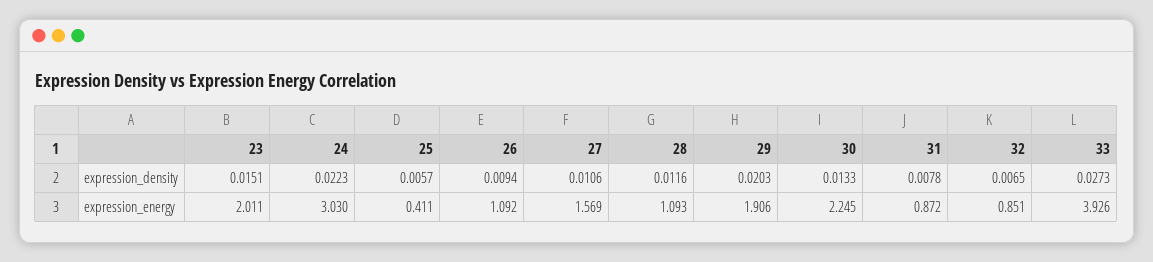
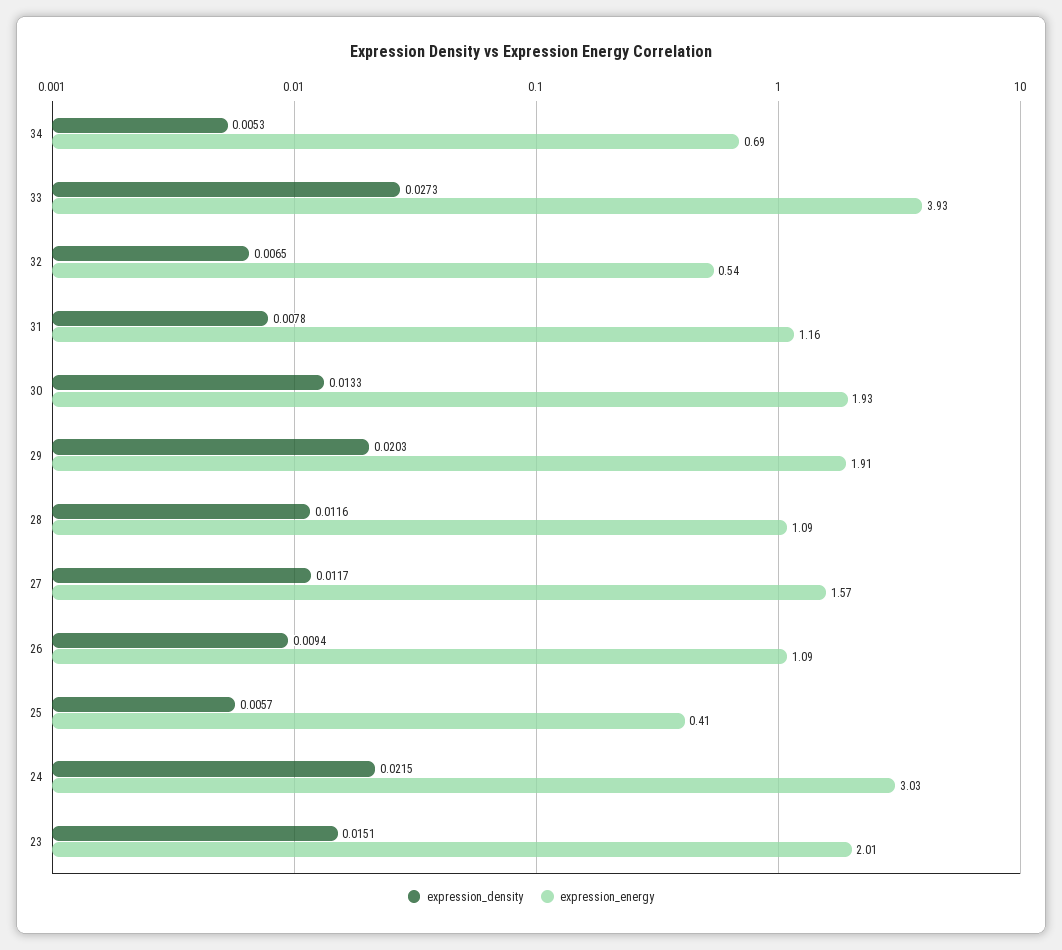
expression_density, 24: 0.0223 -> 0.0215
expression_density, 27: 0.0106 -> 0.0117
expression_energy, 30: 2.245 -> 1.93
expression_energy, 31: 0.872 -> 1.16
expression_energy, 32: 0.851 -> 0.54
expression_density, 34: none -> 0.0053
expression_energy, 34: none -> 0.69

